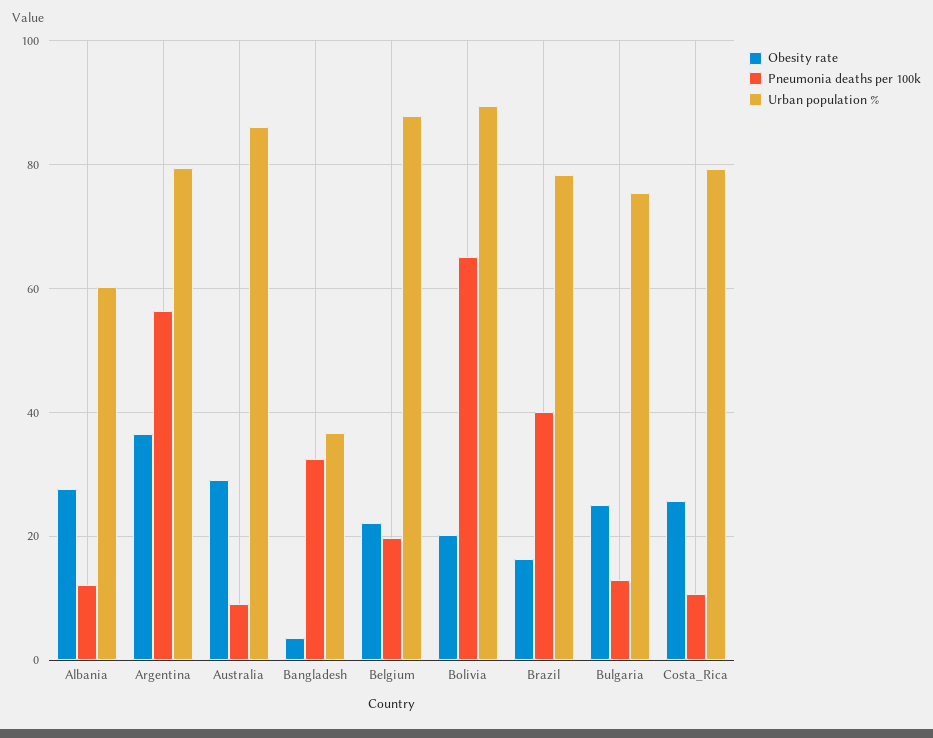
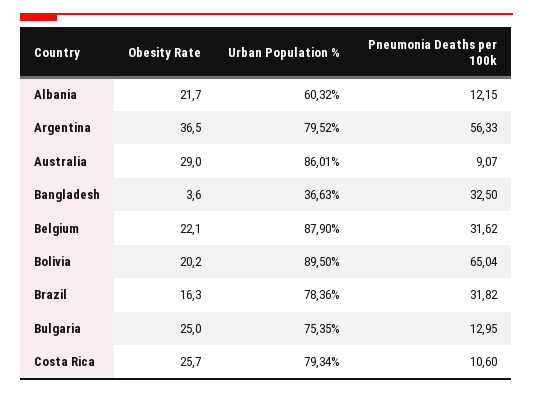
Obesity rate, Albania: 28 -> 21.7
Pneumonia deaths per 100k, Belgium: 20 -> 31.62
Pneumonia deaths per 100k, Brazil: 40 -> 31.82

